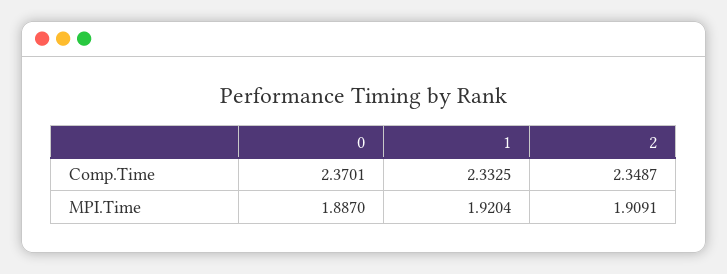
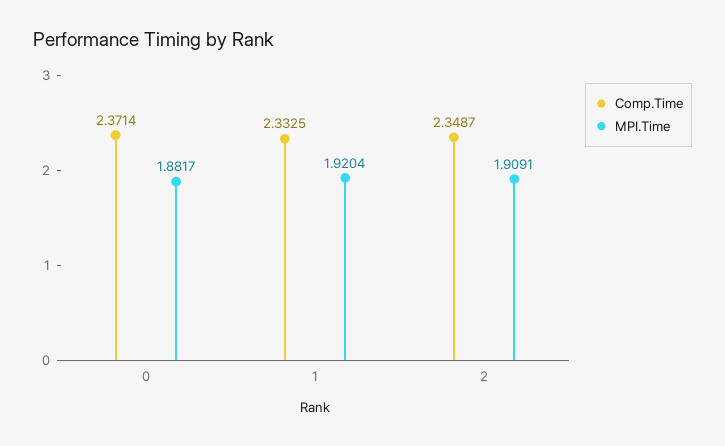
Comp.Time, 0: 2.3701 -> 2.3714
MPI.Time, 0: 1.887 -> 1.8817

